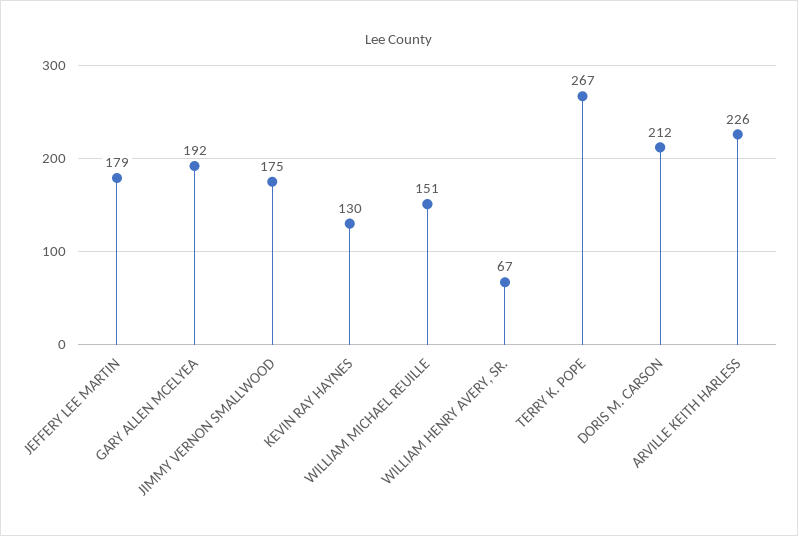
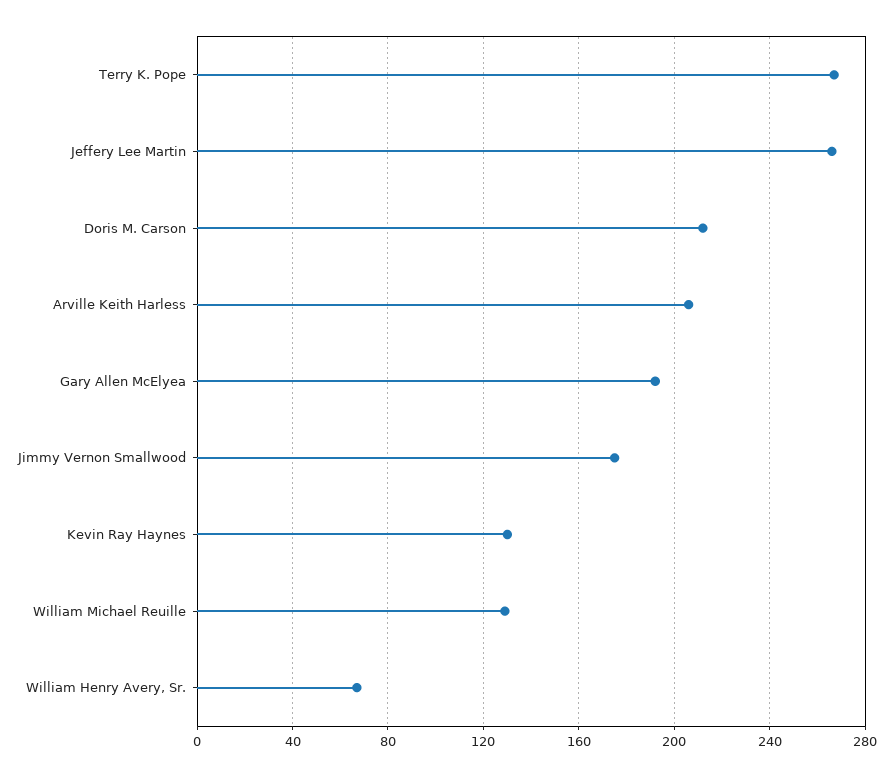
JEFFERY LEE MARTIN: 179 -> 265
WILLIAM MICHAEL REUILLE: 151 -> 130
ARVILLE KEITH HARLESS: 226 -> 205

